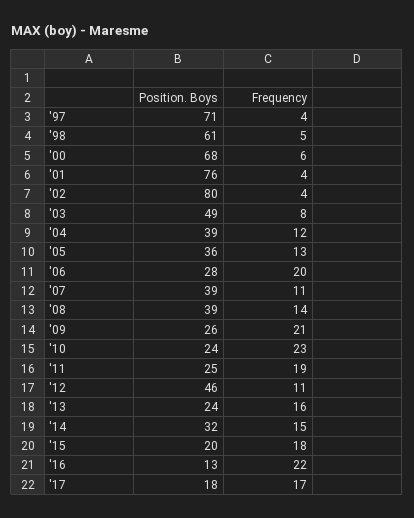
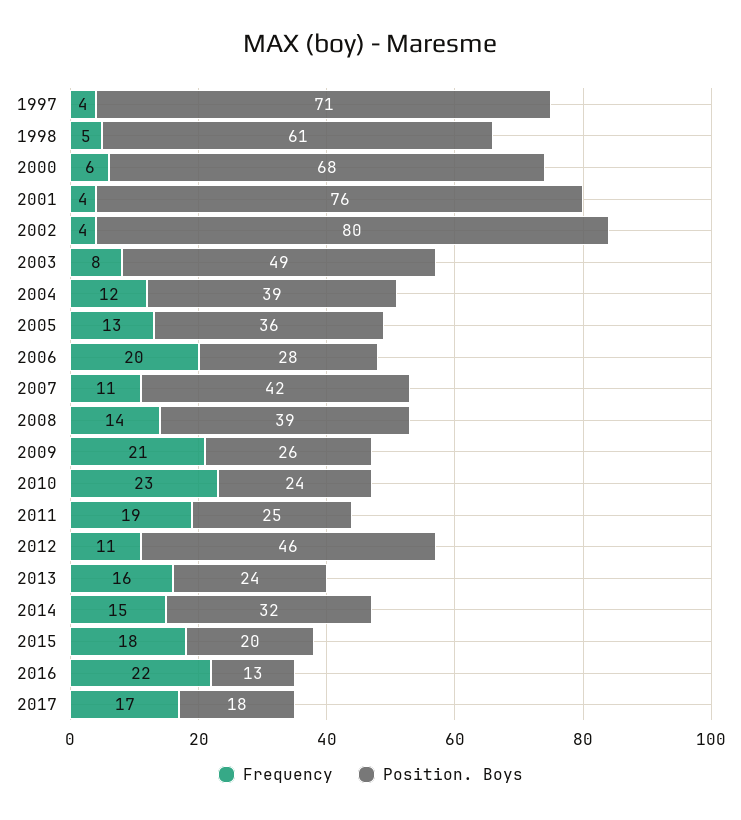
Position. Boys, '07: 39 -> 42

